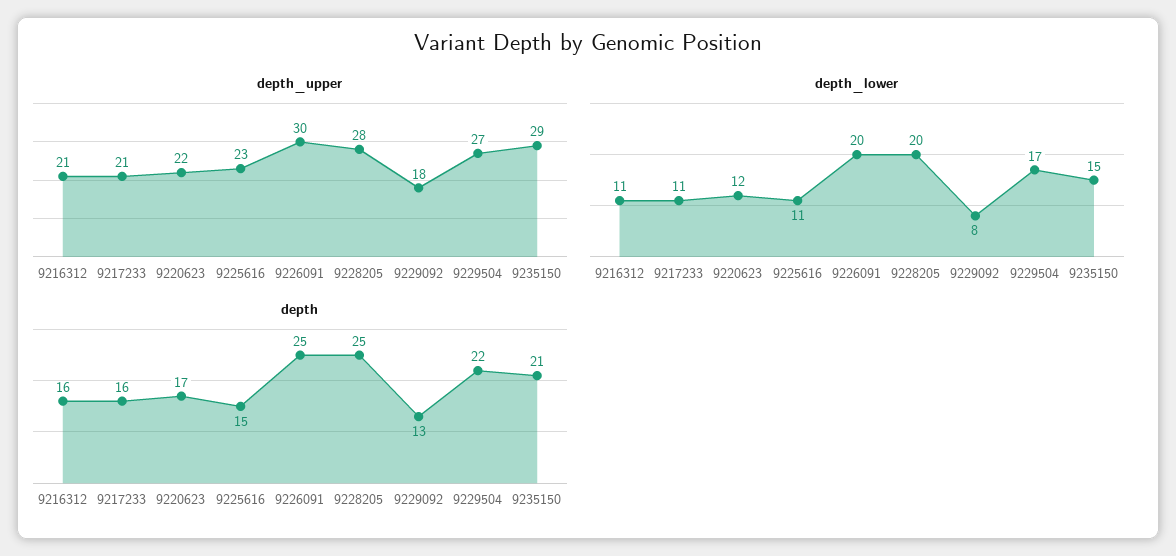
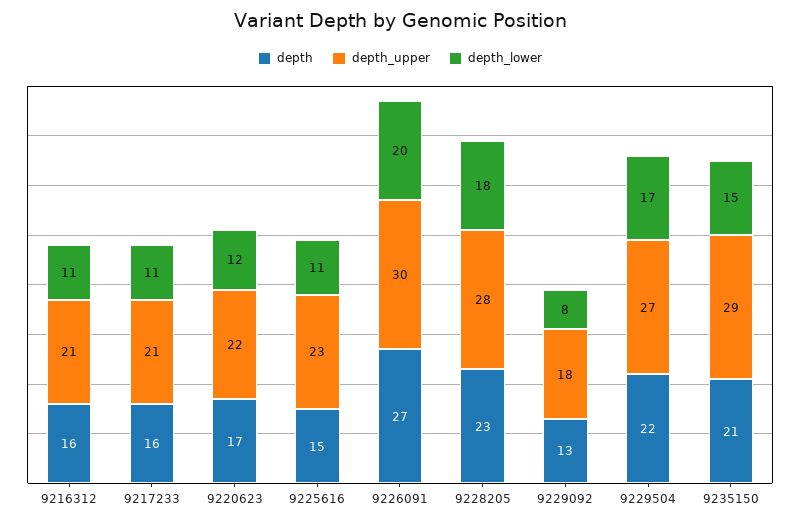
depth_lower, 9228205: 20 -> 18
depth, 9226091: 25 -> 27
depth, 9228205: 25 -> 23

